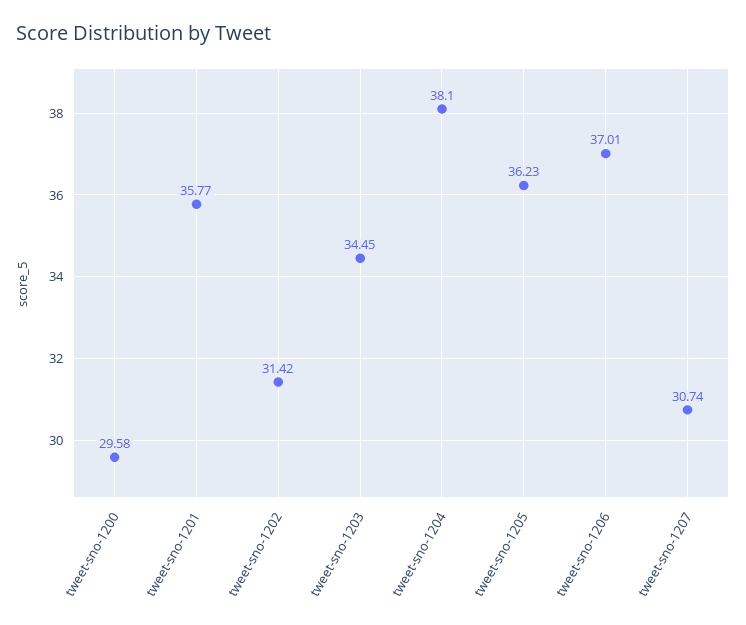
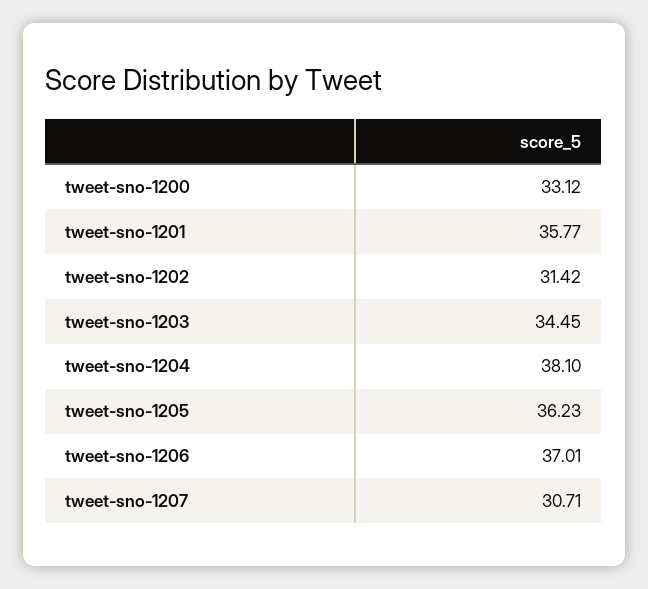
tweet-sno-1200: 29.58 -> 33.12
tweet-sno-1207: 30.74 -> 30.71

